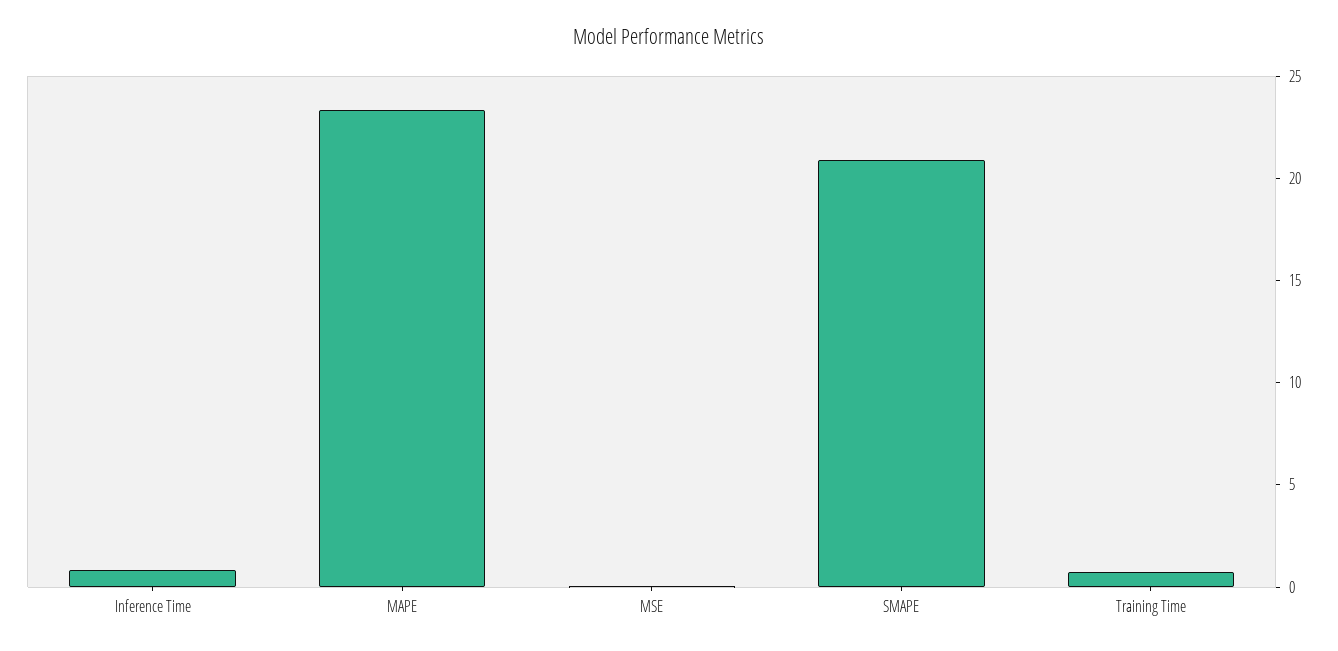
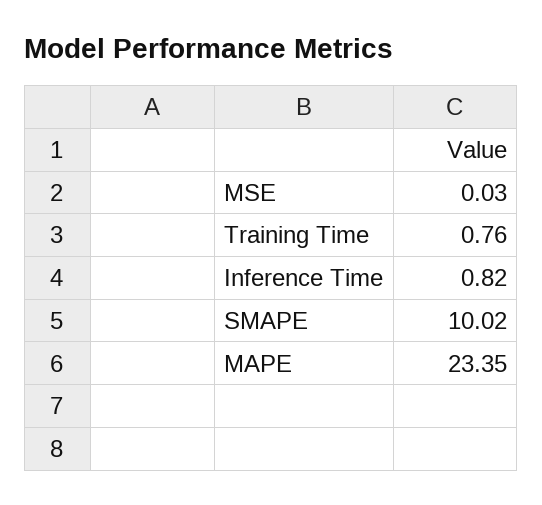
SMAPE: 21 -> 10.02

